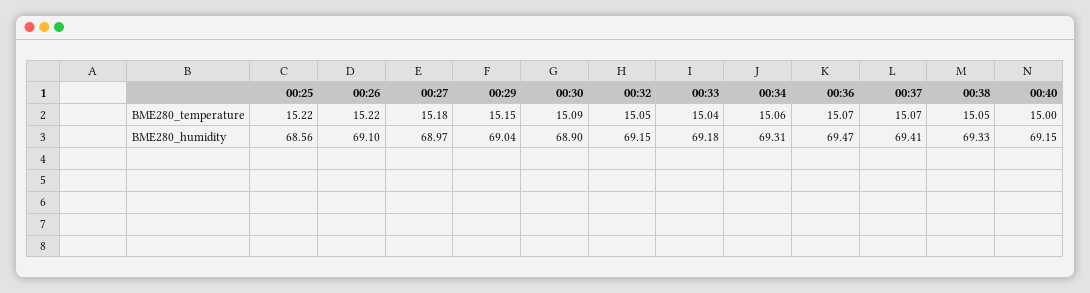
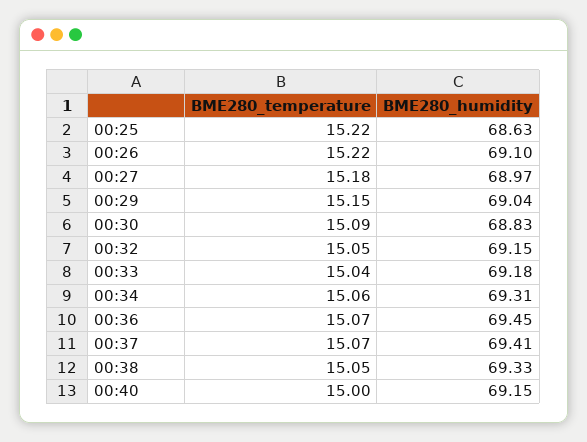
00:25, BME280_humidity: 68.56 -> 68.63
00:30, BME280_humidity: 68.9 -> 68.83
00:36, BME280_humidity: 69.47 -> 69.45

